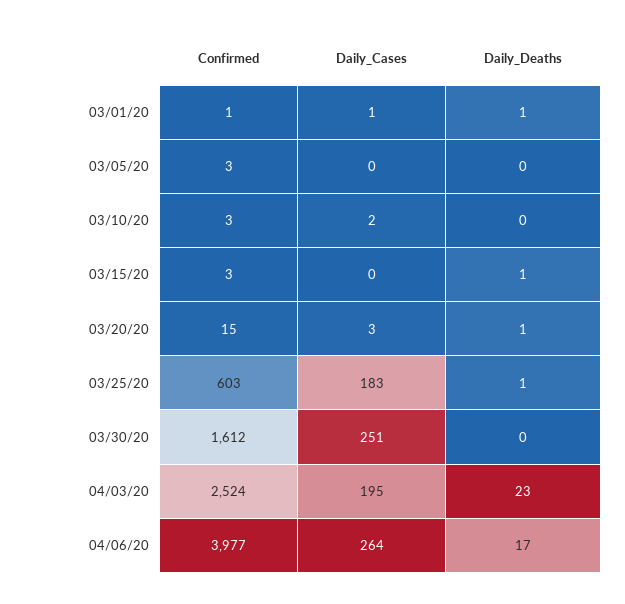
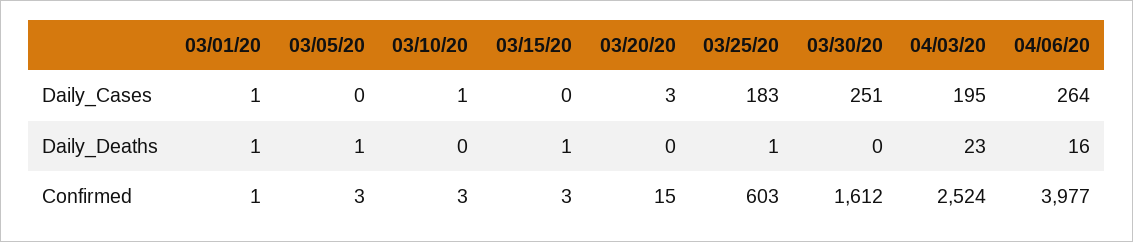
Daily_Deaths, 03/05/20: 0 -> 1
Daily_Cases, 03/10/20: 2 -> 1
Daily_Deaths, 03/20/20: 1 -> 0
Daily_Deaths, 04/06/20: 17 -> 16

